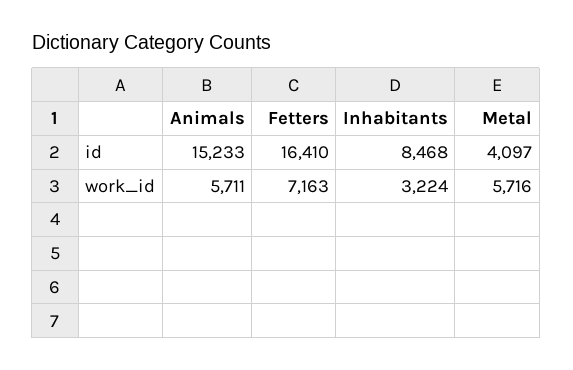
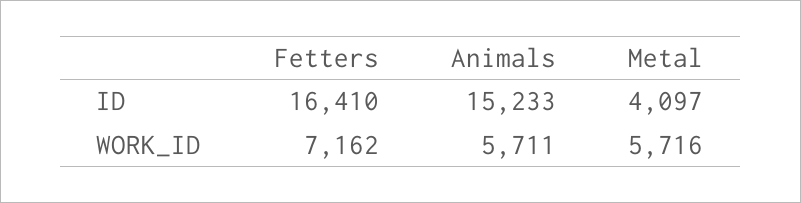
Inhabitants, id: 8468 -> none
Fetters, work_id: 7163 -> 7162
Inhabitants, work_id: 3224 -> none

